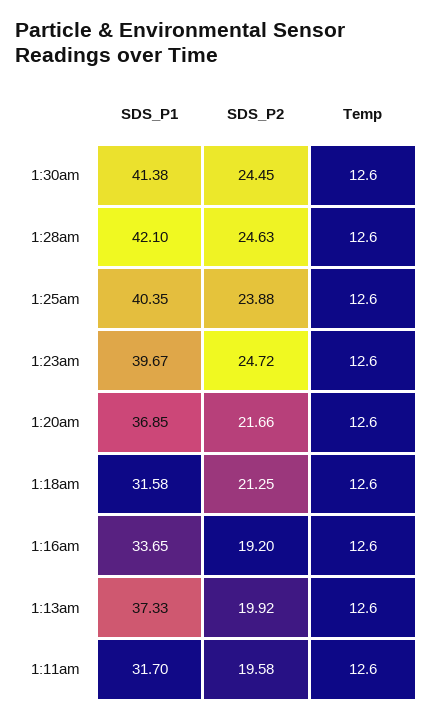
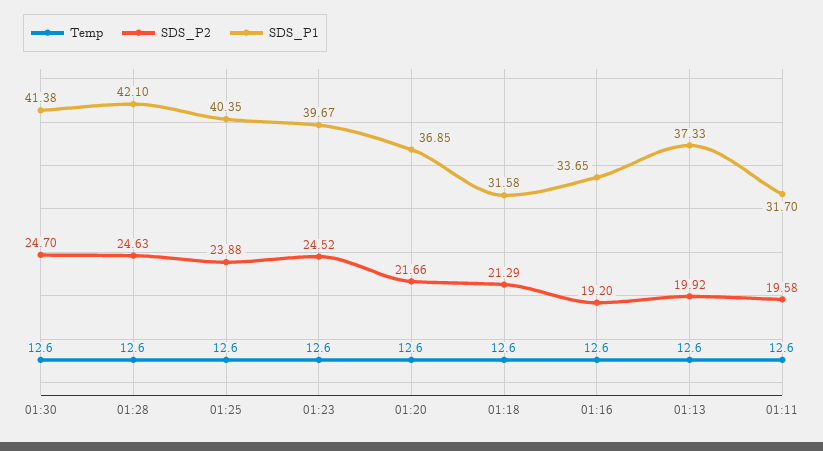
SDS_P2, 1:30am: 24.45 -> 24.7
SDS_P2, 1:23am: 24.72 -> 24.52
SDS_P2, 1:18am: 21.25 -> 21.29

